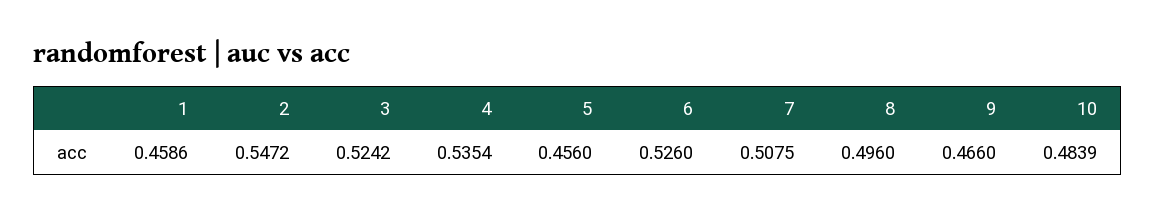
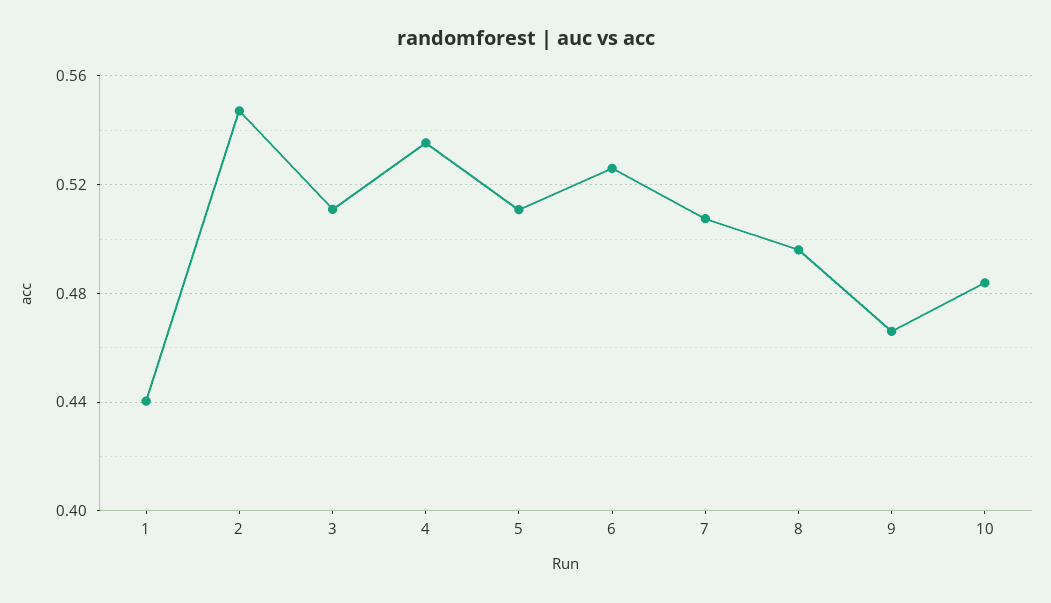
1: 0.4586 -> 0.44
3: 0.5242 -> 0.51
5: 0.456 -> 0.51

